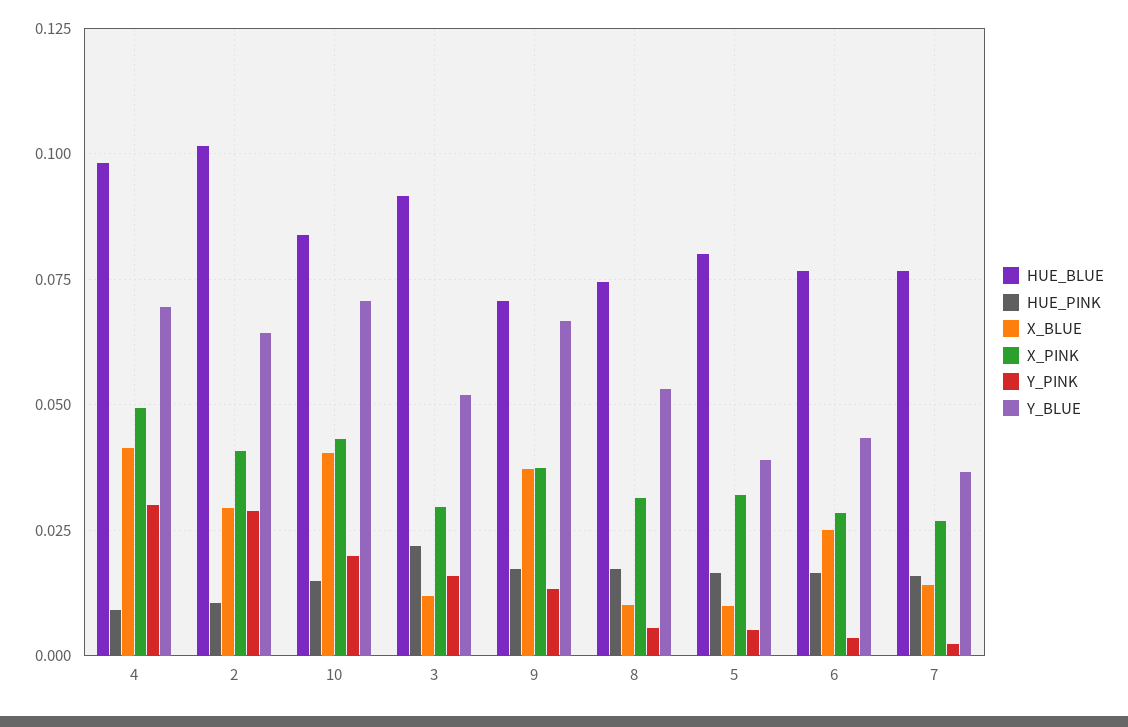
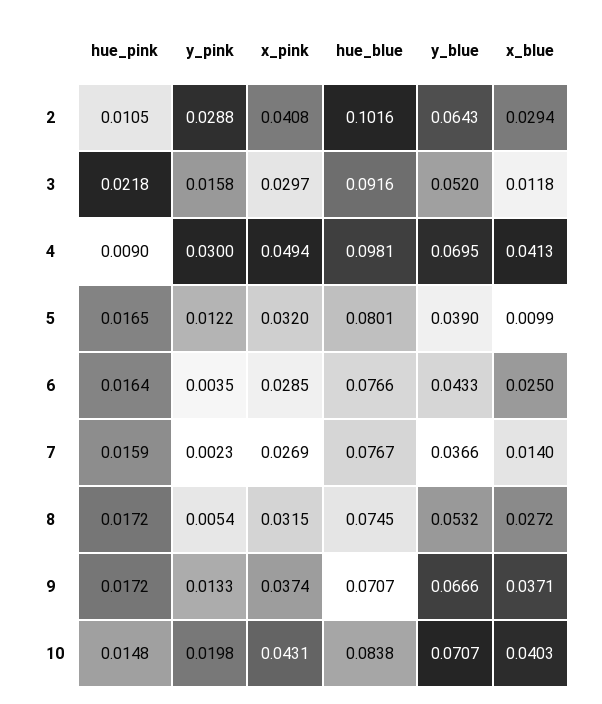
X_BLUE, 8: 0.01 -> 0.0272
Y_PINK, 5: 0.005 -> 0.0122

